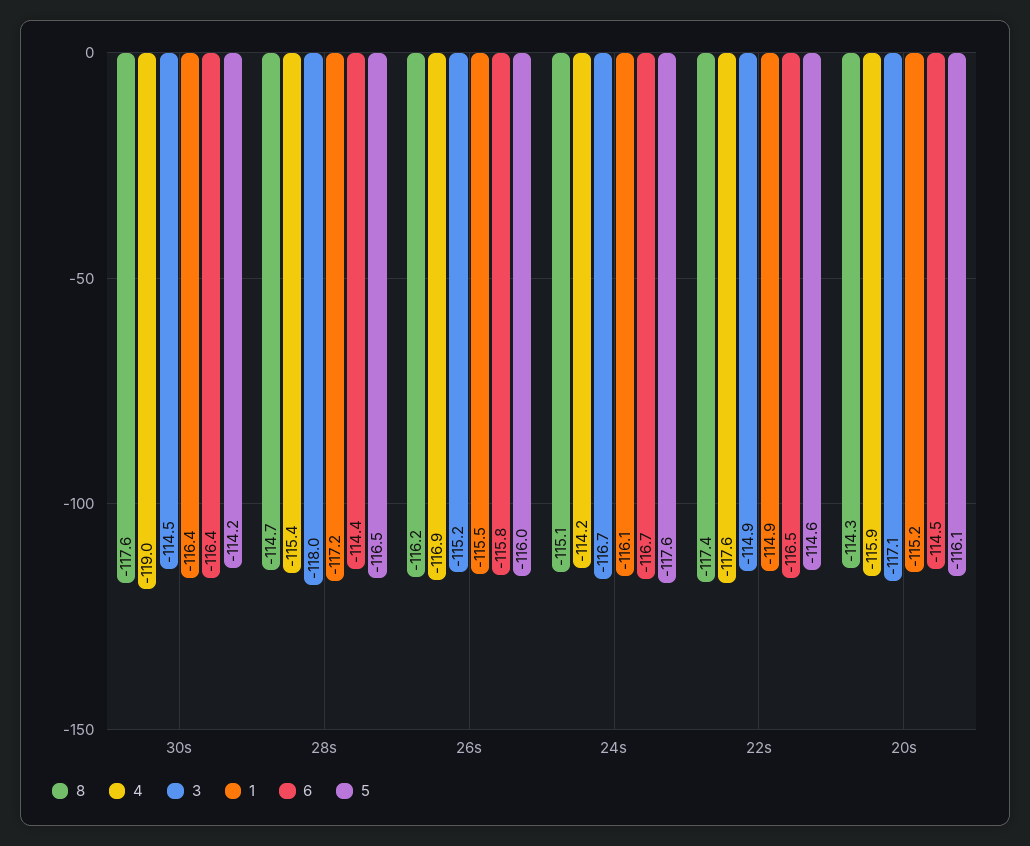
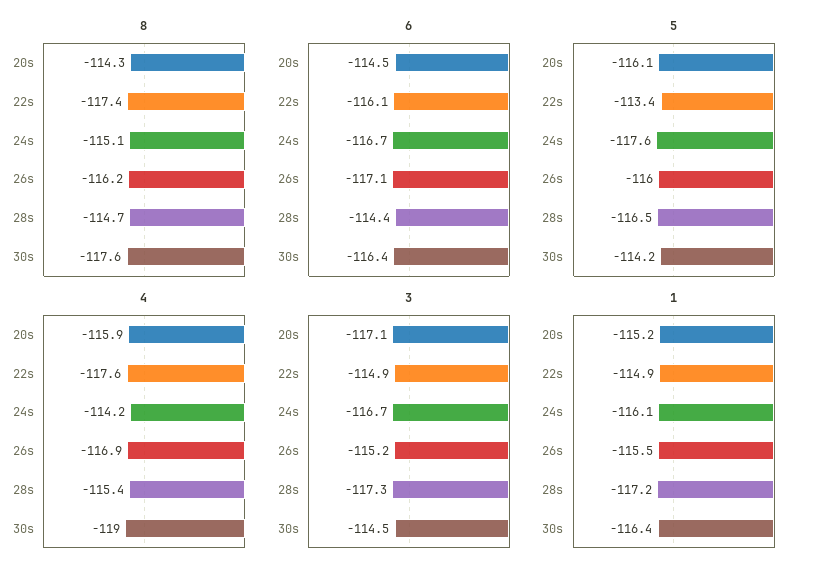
3, 28s: -118 -> -117.3
6, 26s: -115.8 -> -117.1
6, 22s: -116.5 -> -116.1
5, 22s: -114.6 -> -113.4

